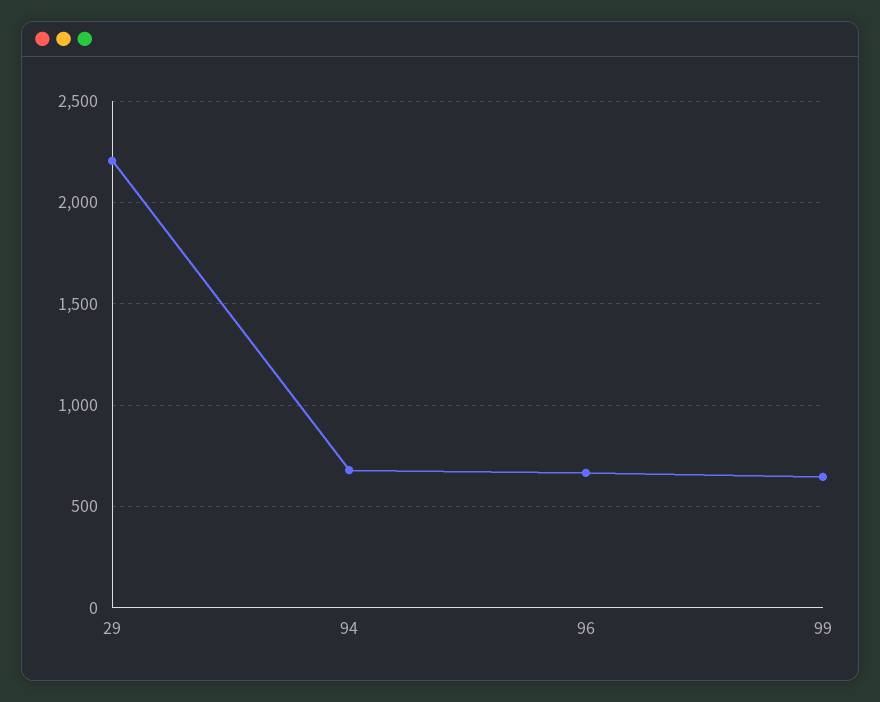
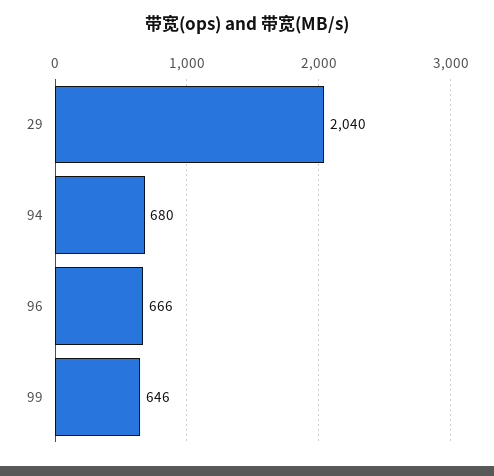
29: 2200 -> 2040

